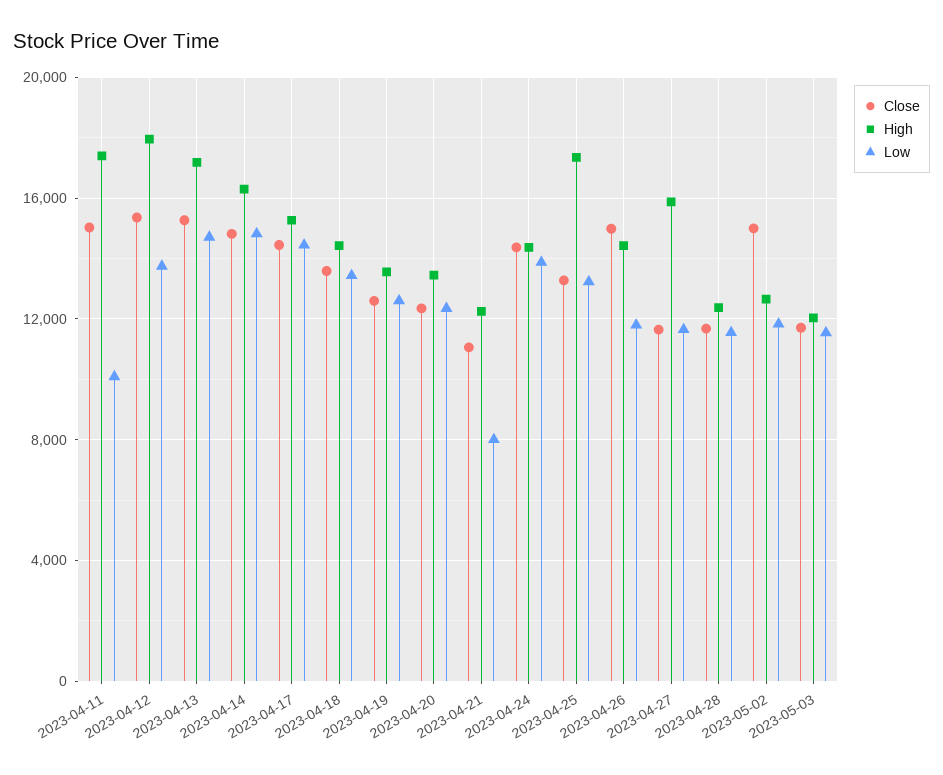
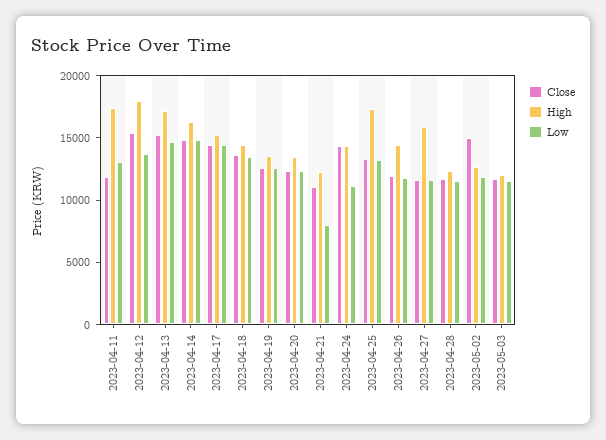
Close, 2023-04-11: 15000 -> 12000
Low, 2023-04-11: 10000 -> 13000
Low, 2023-04-24: 14000 -> 11000
Close, 2023-04-26: 15000 -> 12000

